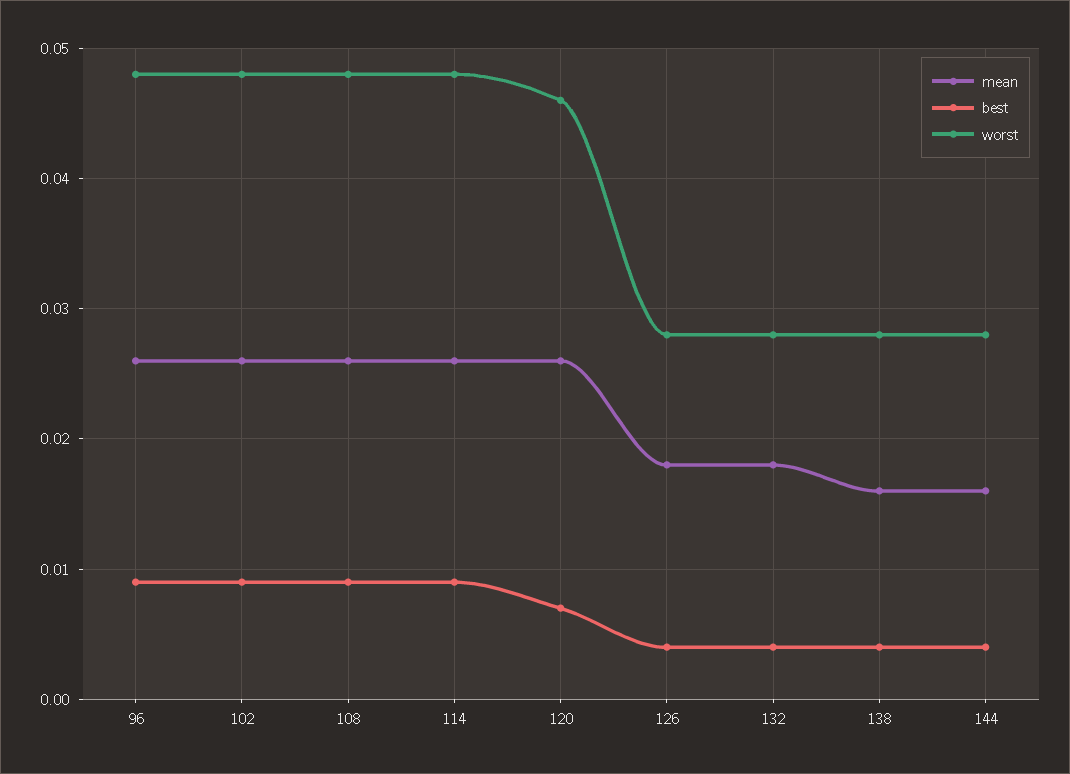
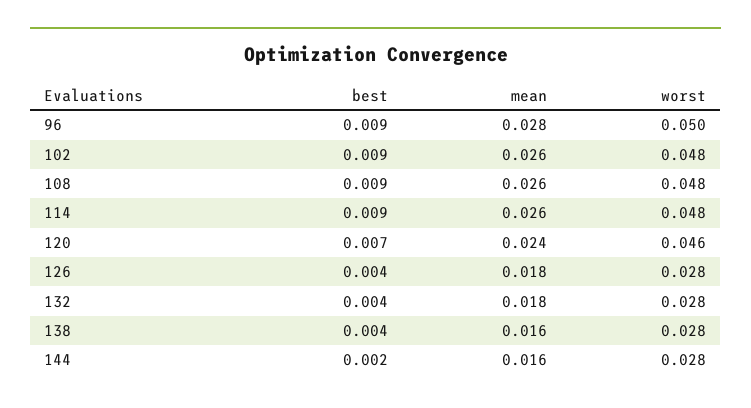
mean, 96: 0.026 -> 0.028
worst, 96: 0.048 -> 0.05
mean, 120: 0.026 -> 0.024
best, 144: 0.004 -> 0.002

